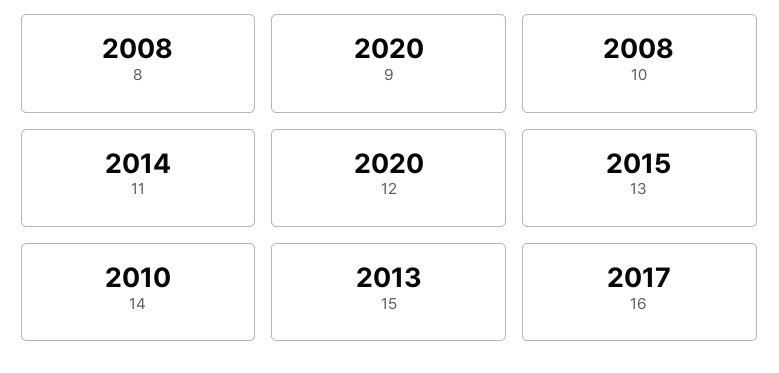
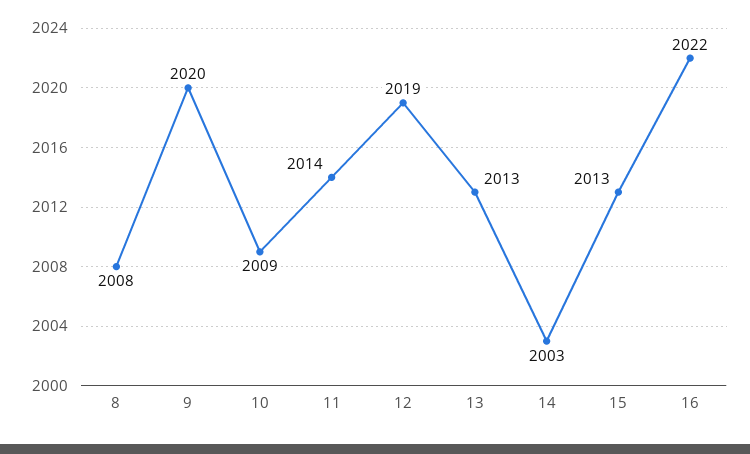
10: 2008 -> 2009
12: 2020 -> 2019
13: 2015 -> 2013
14: 2010 -> 2003
16: 2017 -> 2022

